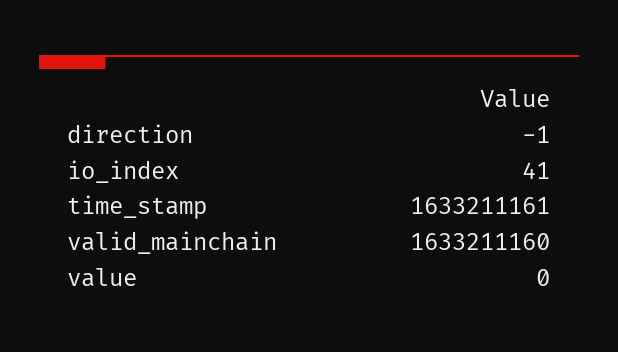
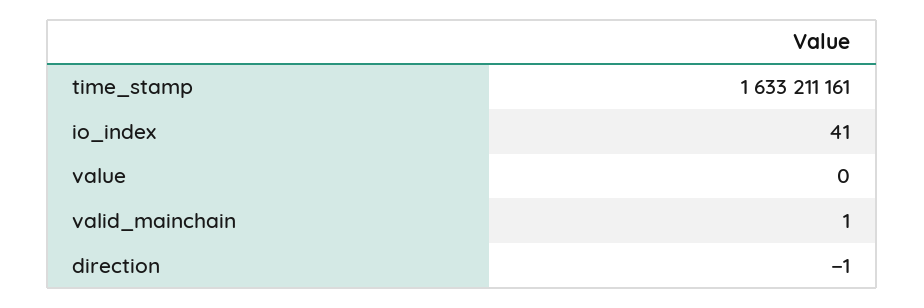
valid_mainchain: 1633211160 -> 1

